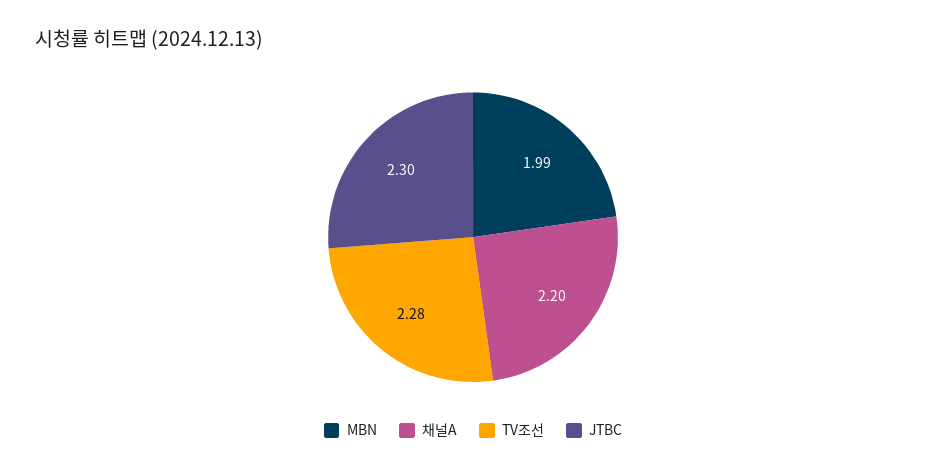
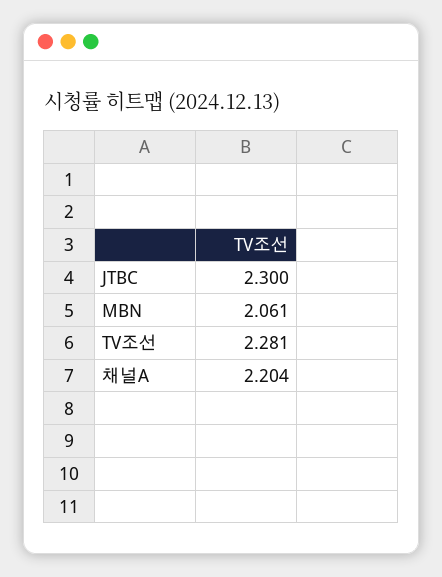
MBN: 1.99 -> 2.061

